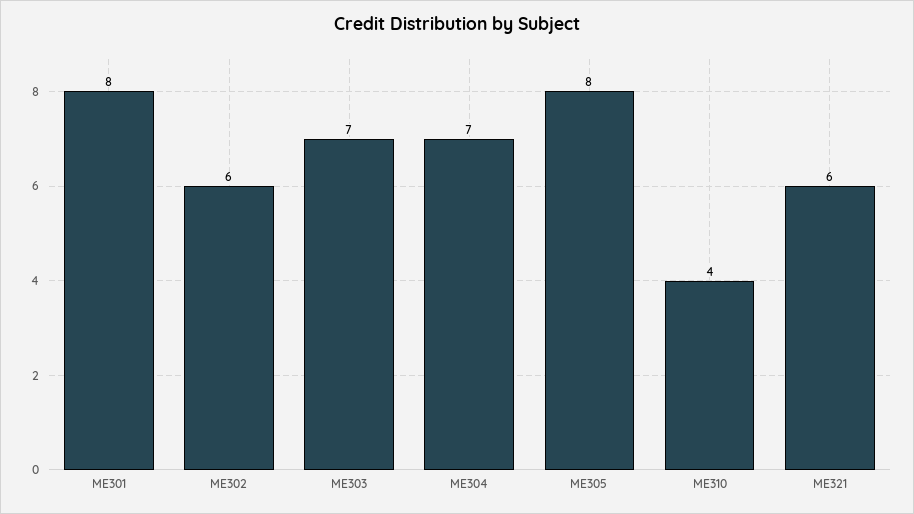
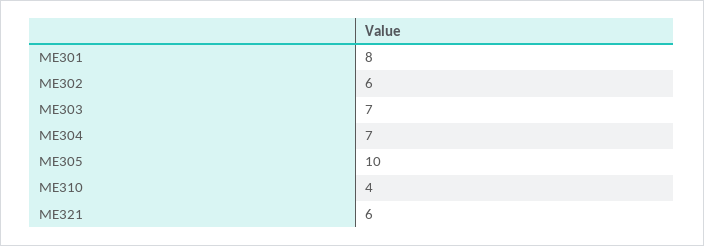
ME305: 8 -> 10

